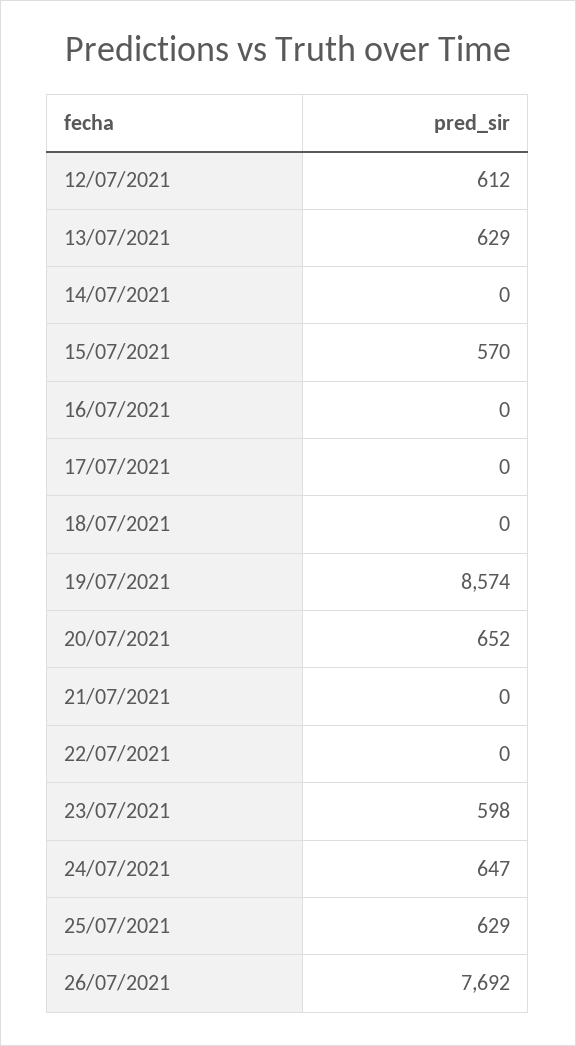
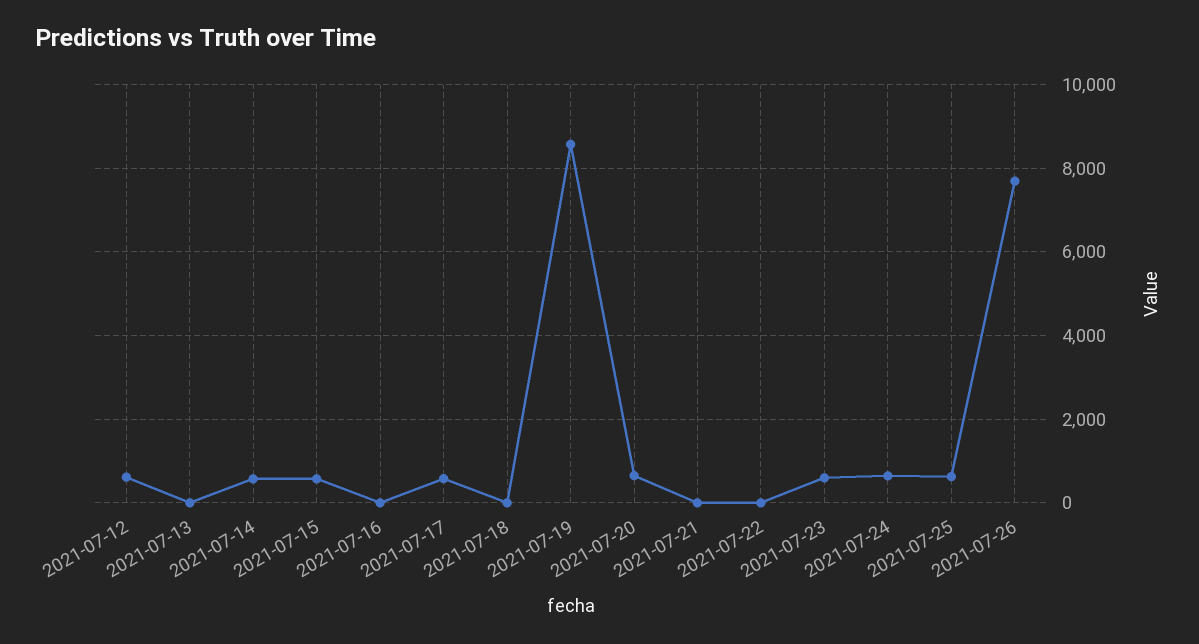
13/07/2021: 629 -> 0
14/07/2021: 0 -> 600
17/07/2021: 0 -> 600

